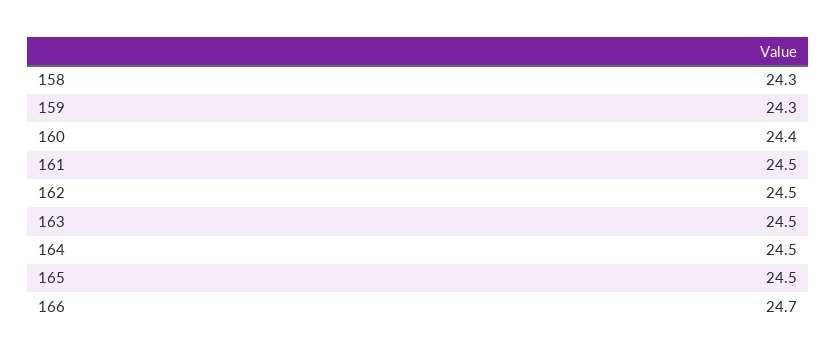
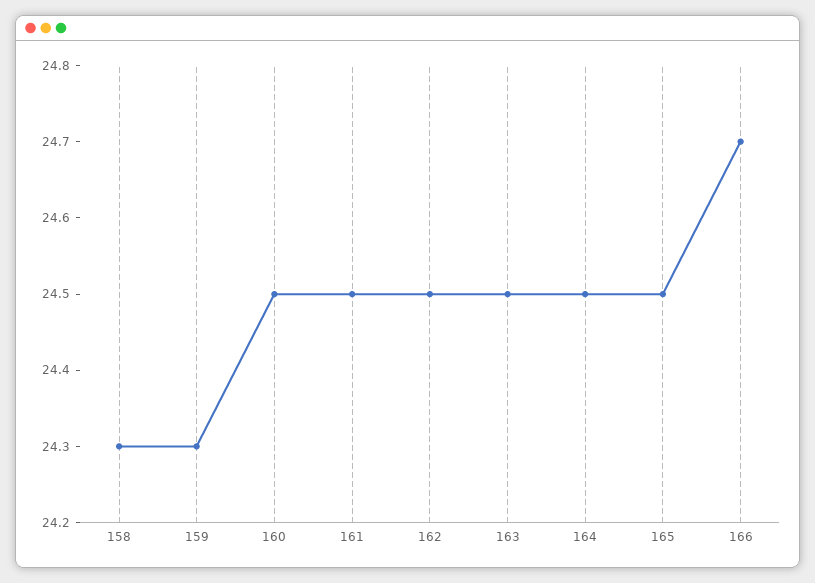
160: 24.4 -> 24.5

